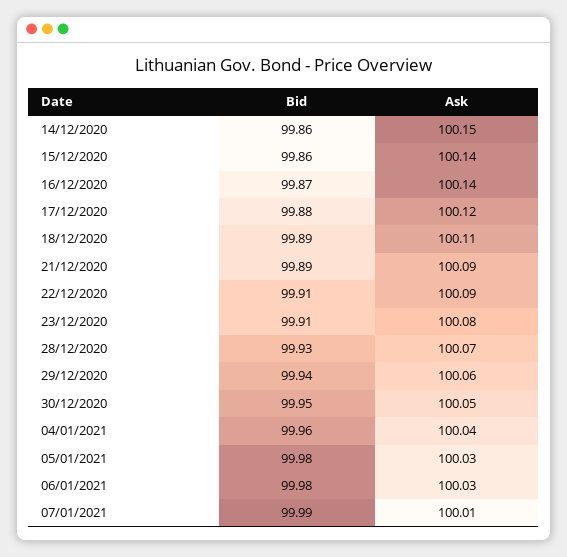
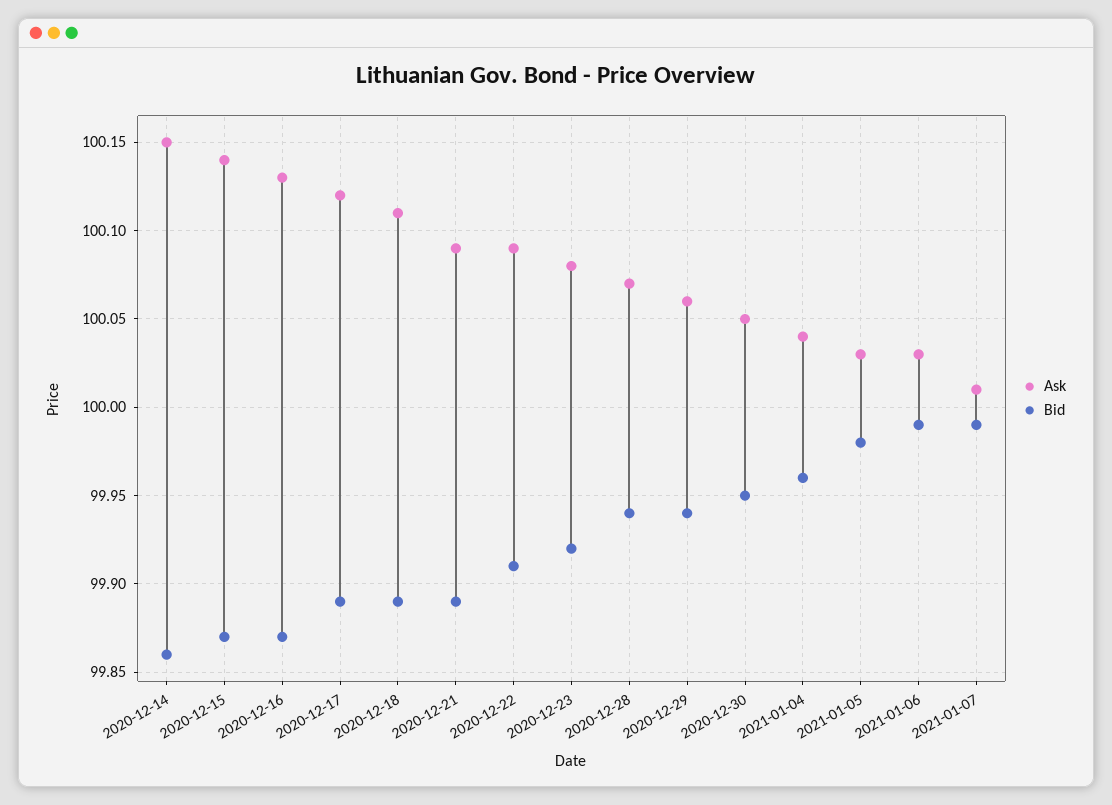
Bid, 15/12/2020: 99.86 -> 99.87
Ask, 16/12/2020: 100.14 -> 100.13
Bid, 17/12/2020: 99.88 -> 99.89
Bid, 23/12/2020: 99.91 -> 99.92
Bid, 28/12/2020: 99.93 -> 99.94
Bid, 06/01/2021: 99.98 -> 99.99

